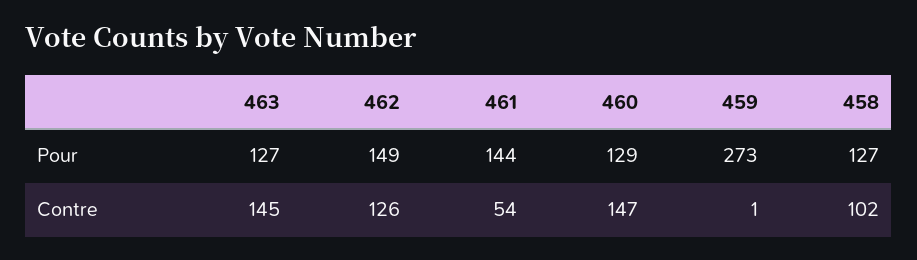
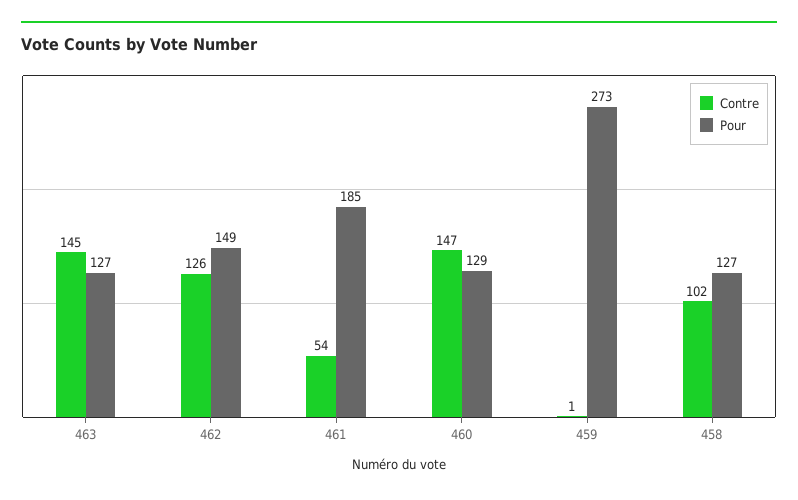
Pour, 461: 144 -> 185

